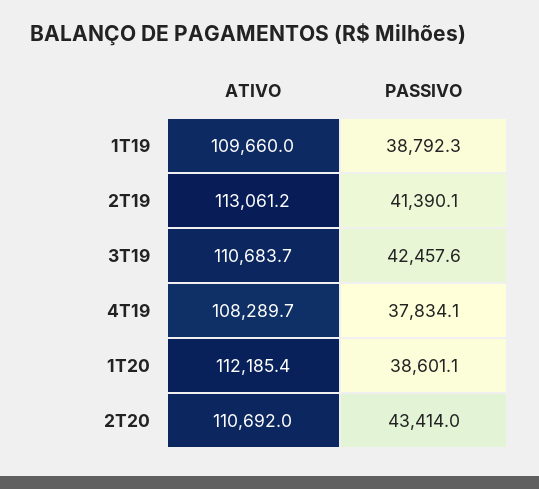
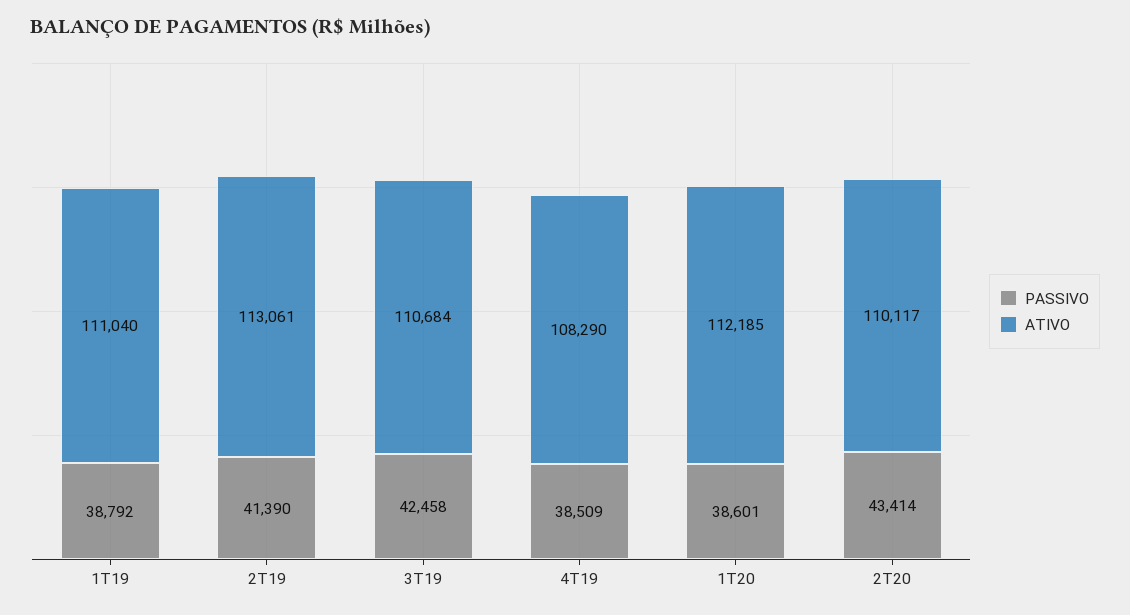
ATIVO, 1T19: 109660 -> 111040
PASSIVO, 4T19: 37834.1 -> 38509
ATIVO, 2T20: 110692 -> 110117

